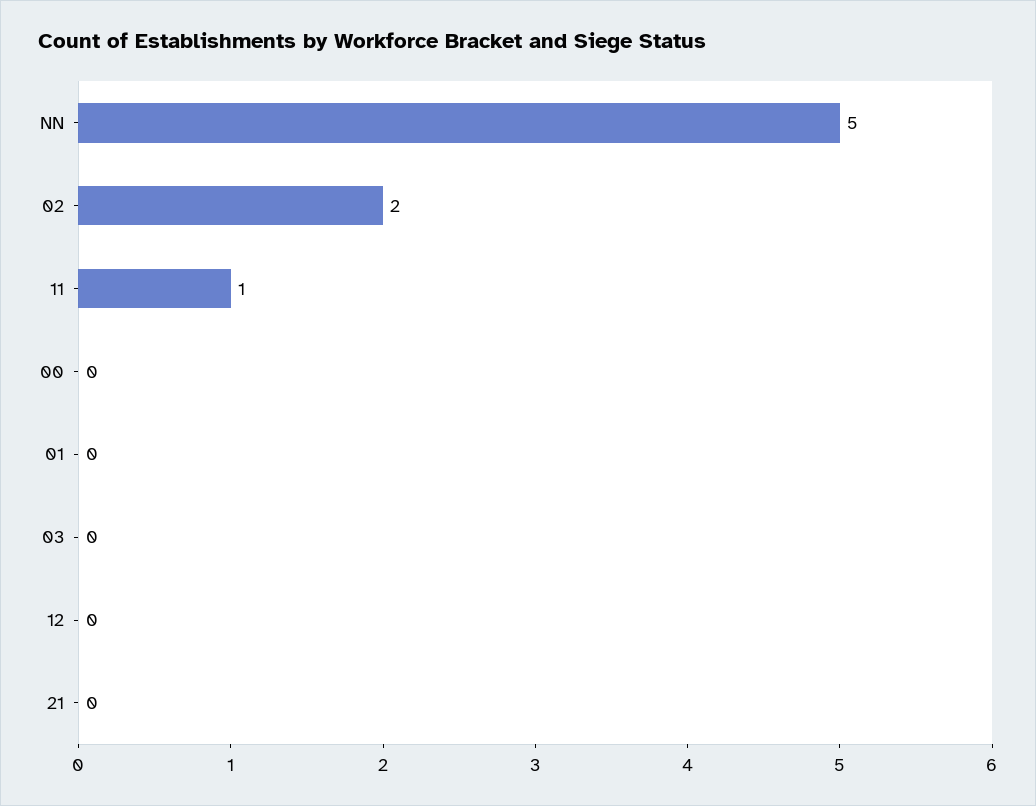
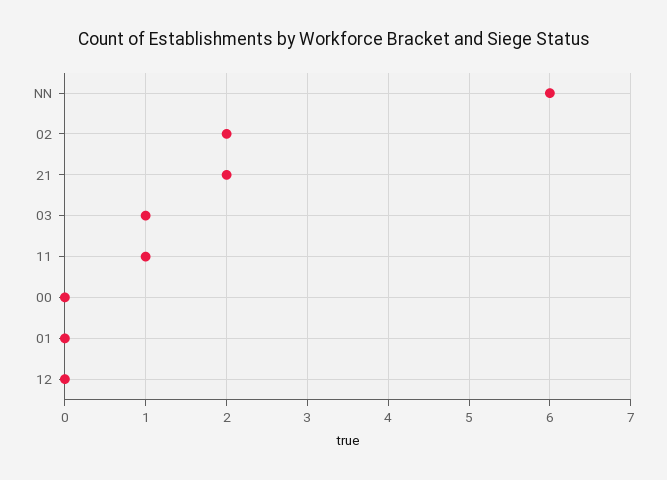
NN: 5 -> 6
03: 0 -> 1
21: 0 -> 2

